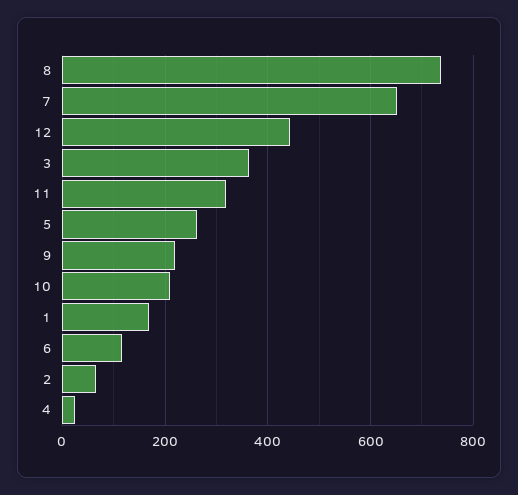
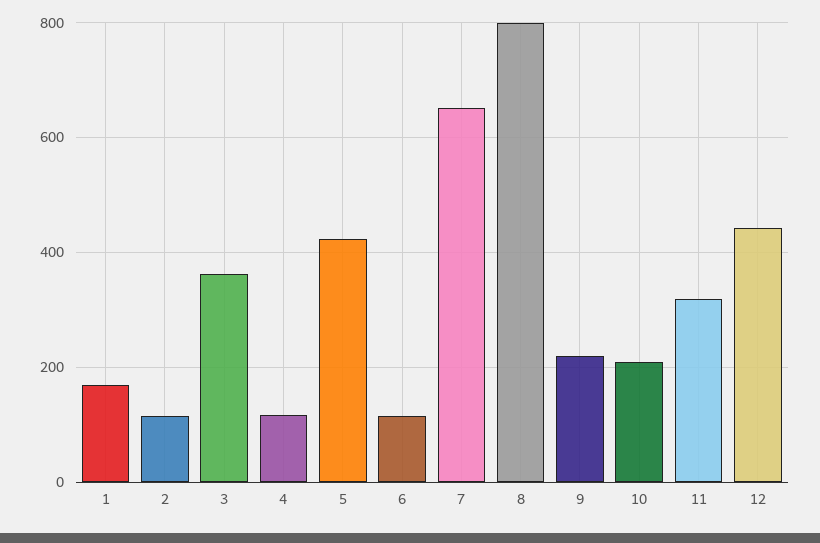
8: 740 -> 800
5: 260 -> 420
2: 60 -> 120
4: 20 -> 120

